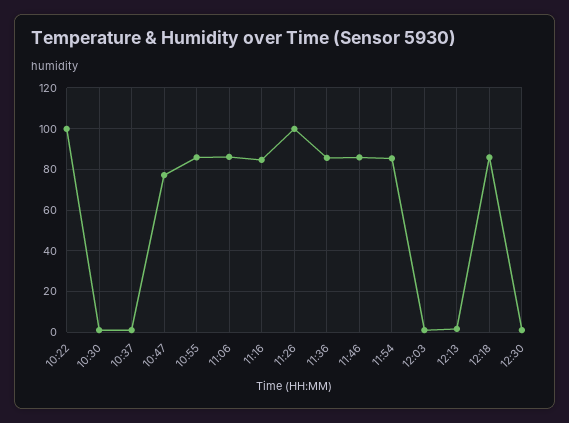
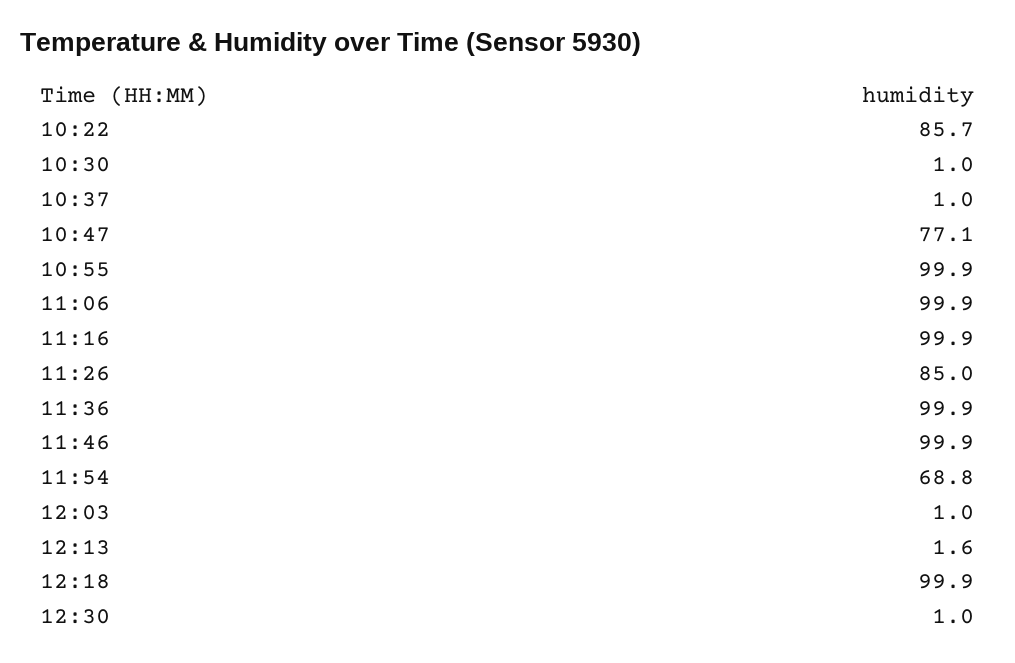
10:22: 100 -> 85.7
10:55: 85 -> 99.9
11:06: 85 -> 99.9
11:16: 85 -> 99.9
11:26: 100 -> 85
11:36: 85 -> 99.9
11:46: 85 -> 99.9
11:54: 85 -> 68.8
12:18: 85 -> 99.9

